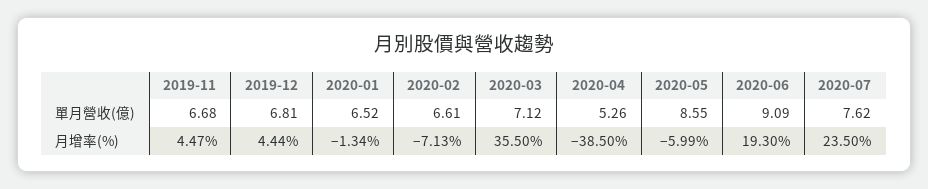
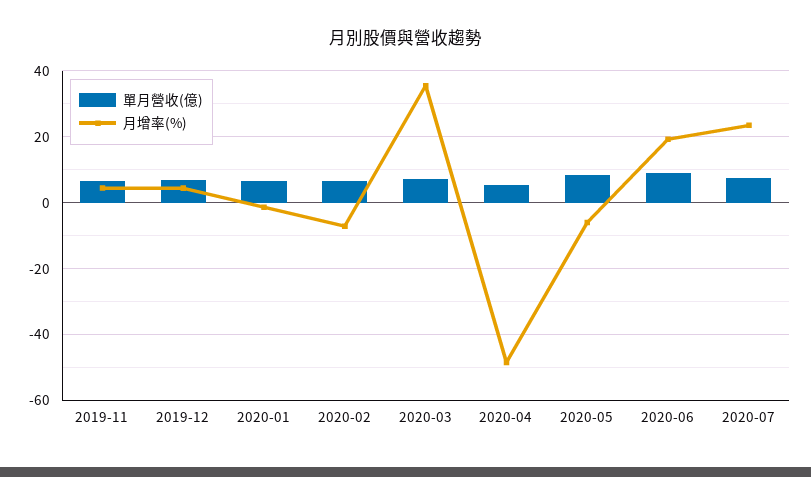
月增率(%), 2020-04: -38.5 -> -48

